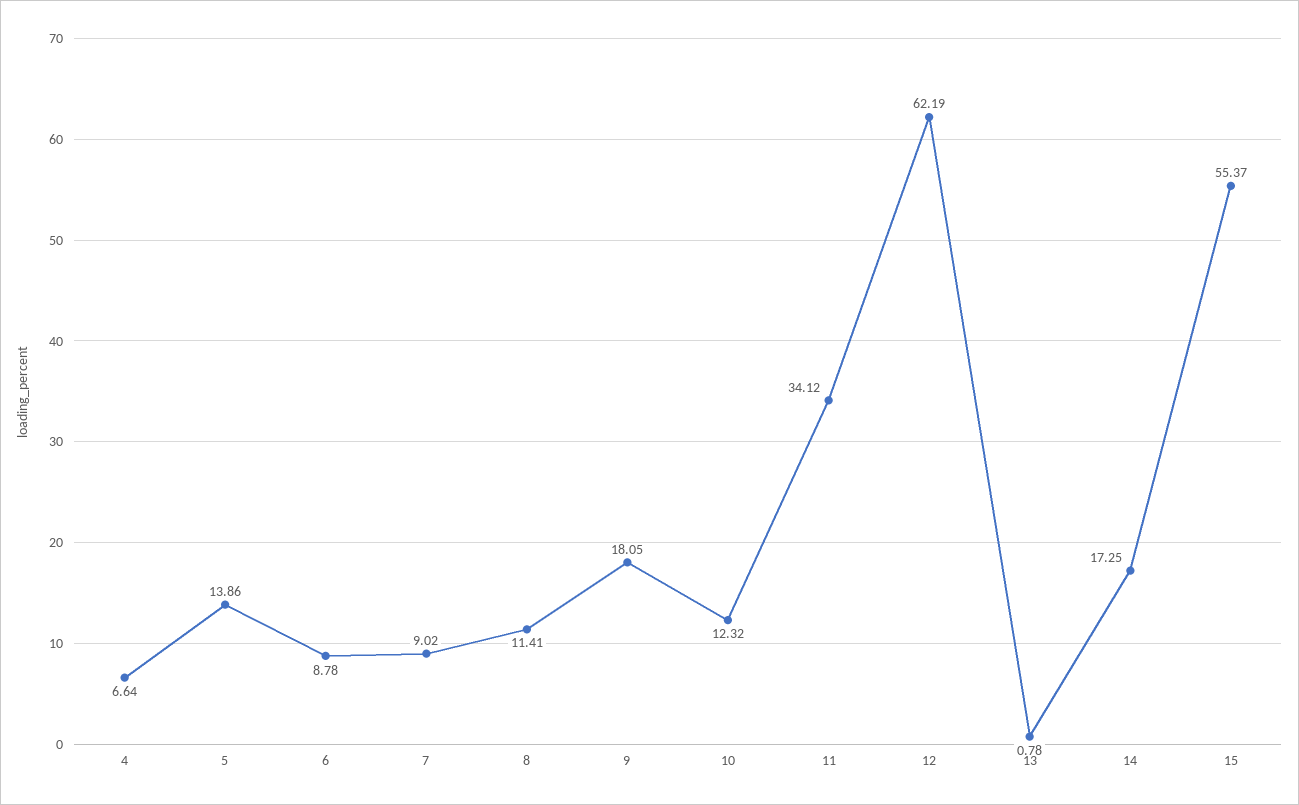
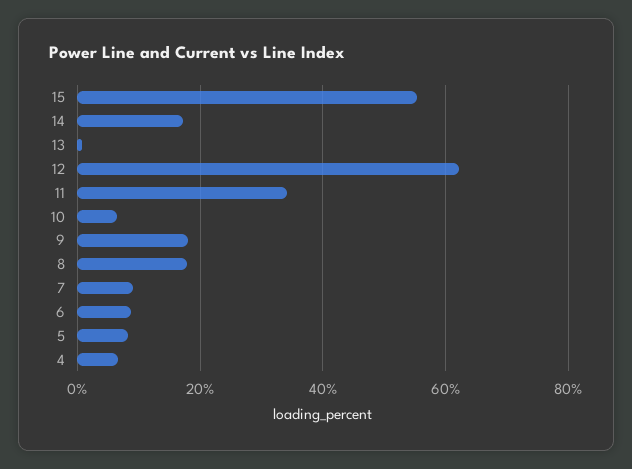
5: 13.86 -> 8
8: 11.41 -> 18
10: 12.32 -> 6

